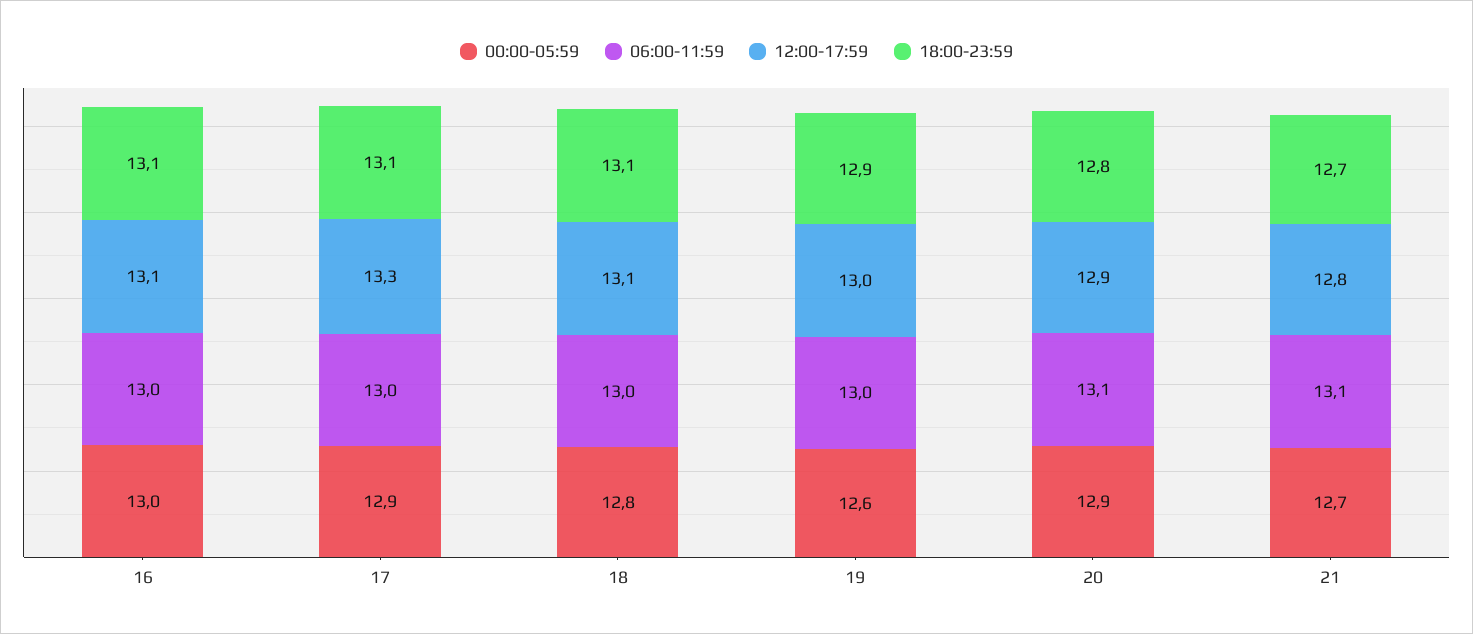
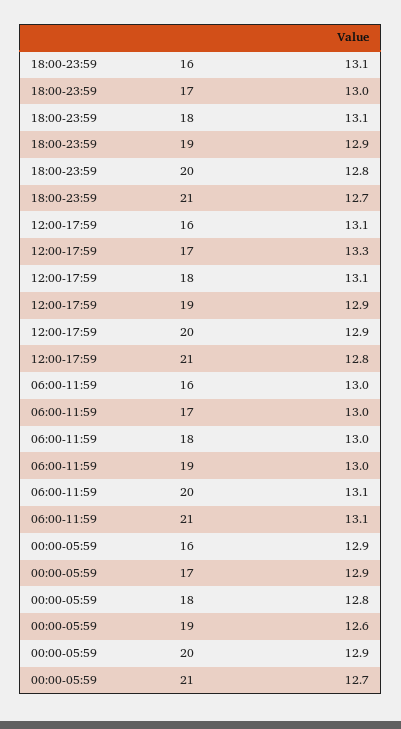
00:00-05:59, 16: 13 -> 12.9
18:00-23:59, 17: 13.1 -> 13
12:00-17:59, 19: 13 -> 12.9

